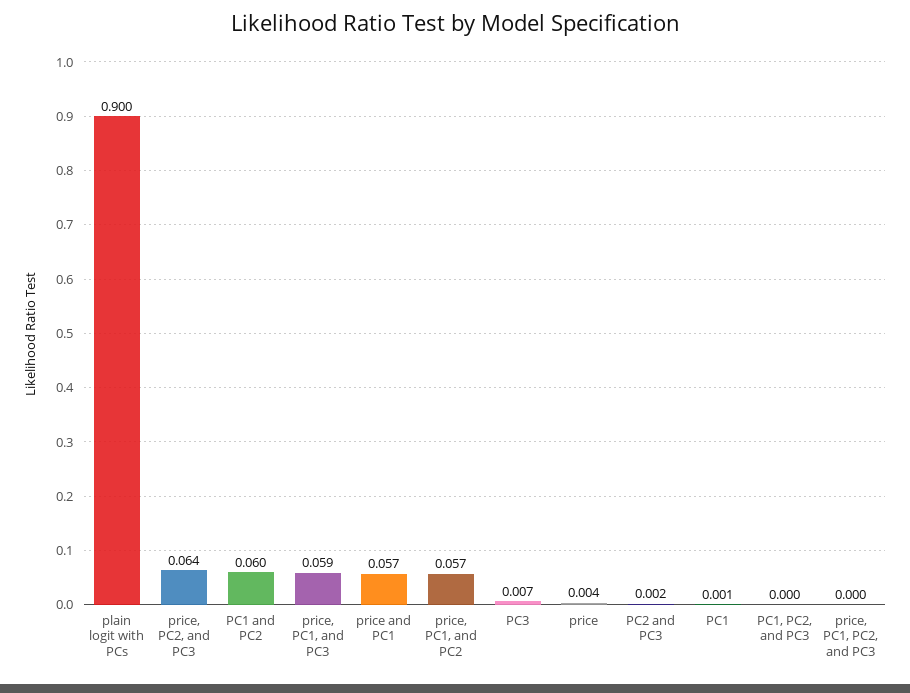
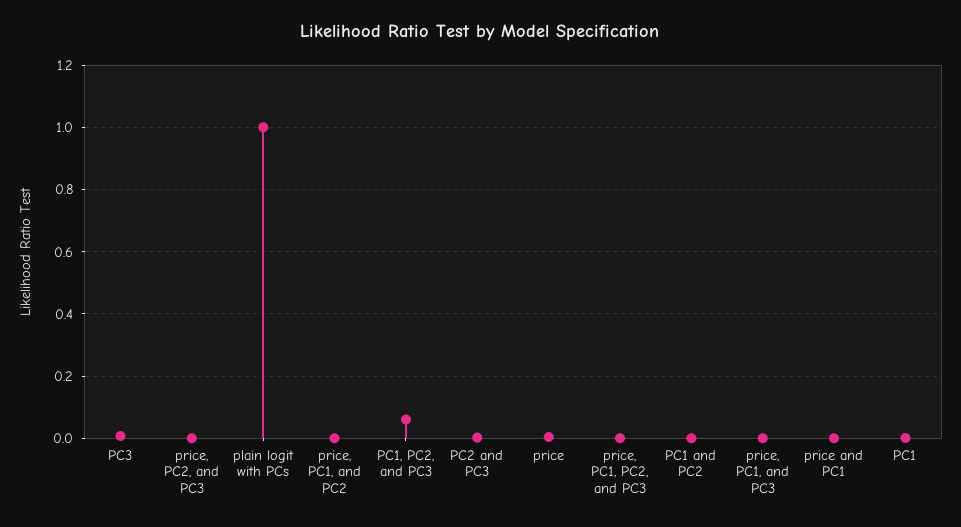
plain logit with PCs: 0.9 -> 1
price, PC2, and PC3: 0.064 -> 0
PC1 and PC2: 0.06 -> 0
price, PC1, and PC3: 0.059 -> 0
price and PC1: 0.057 -> 0
price, PC1, and PC2: 0.057 -> 0
PC1, PC2, and PC3: 0 -> 0.06

